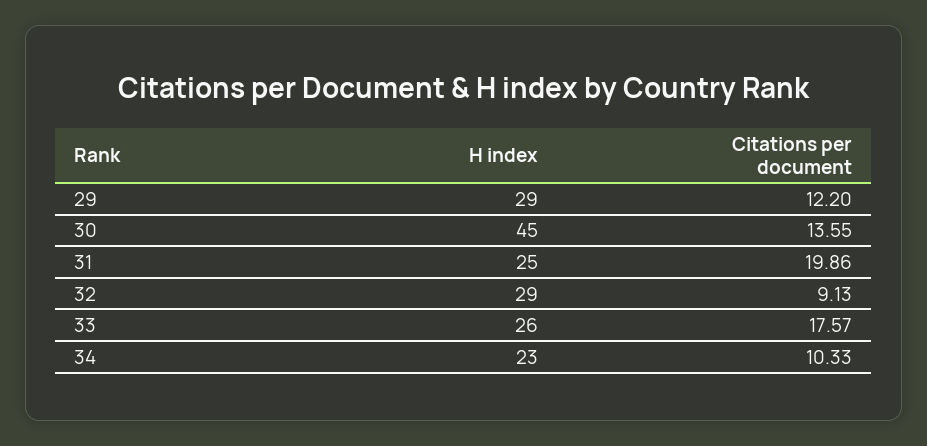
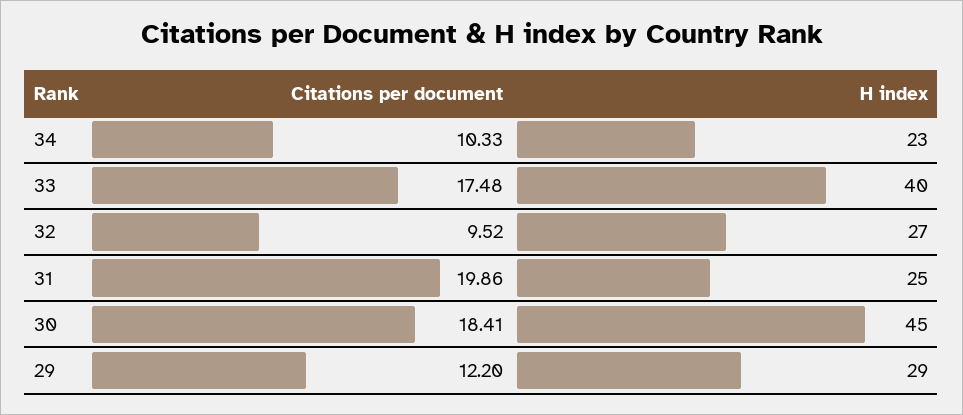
Citations per document, 30: 13.55 -> 18.41
H index, 32: 29 -> 27
Citations per document, 32: 9.13 -> 9.52
H index, 33: 26 -> 40
Citations per document, 33: 17.57 -> 17.48

